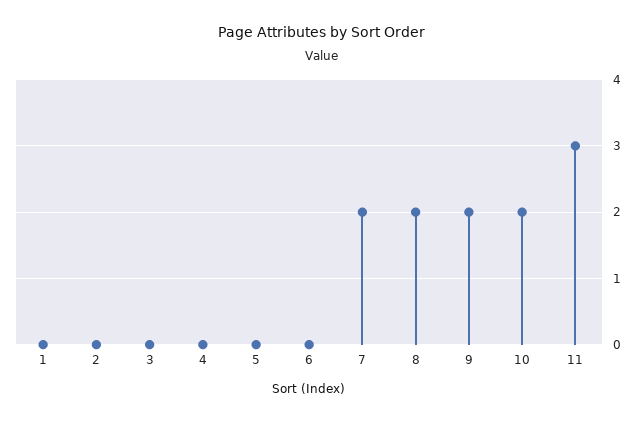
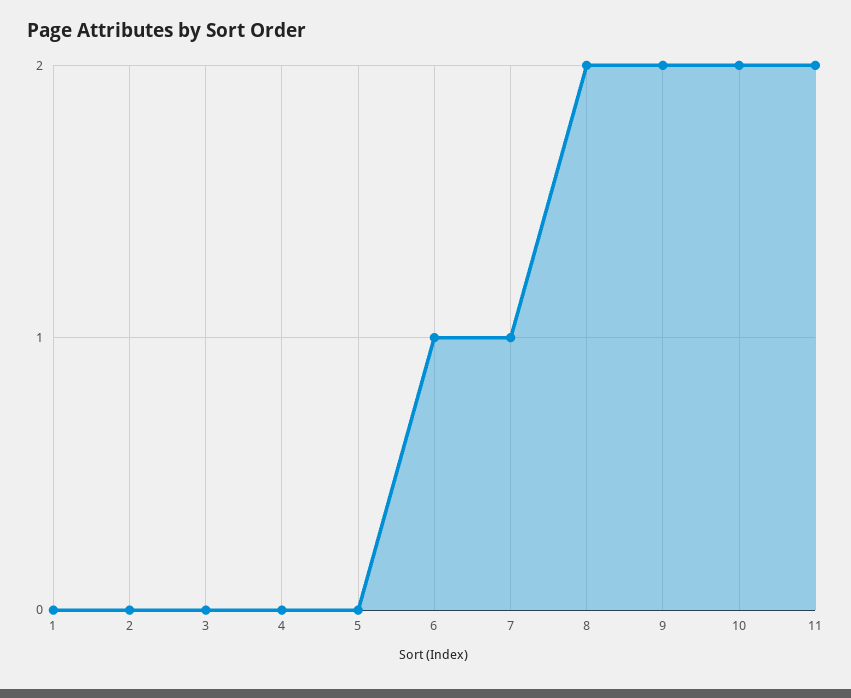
6: 0 -> 1
7: 2 -> 1
11: 3 -> 2

